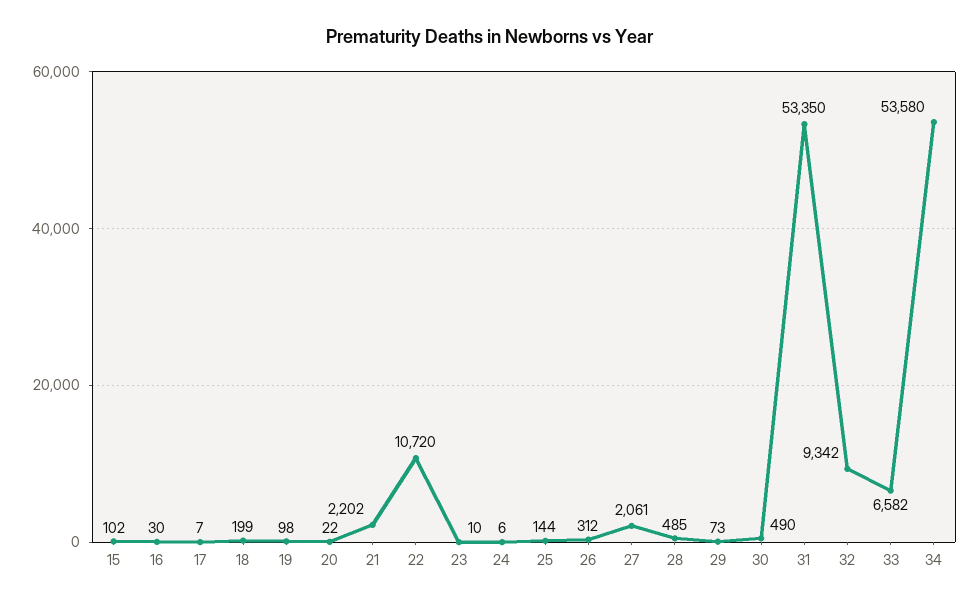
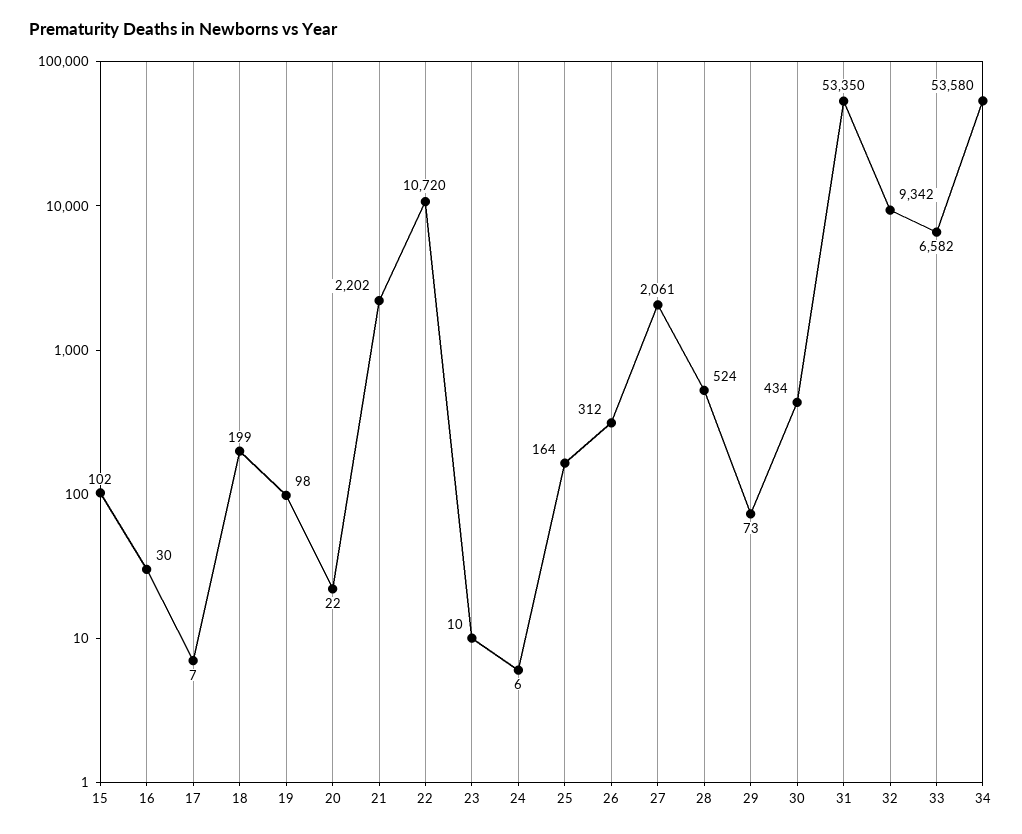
25: 144 -> 164
28: 485 -> 524
30: 490 -> 434

